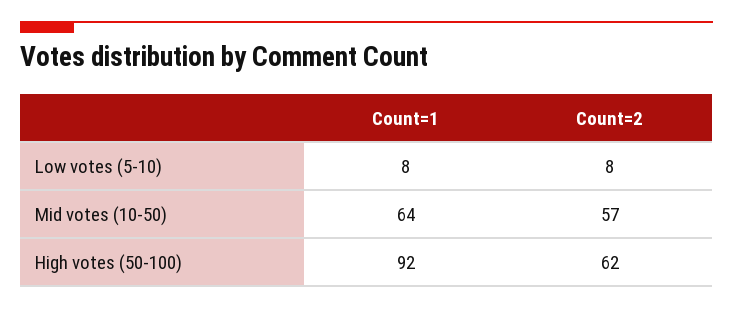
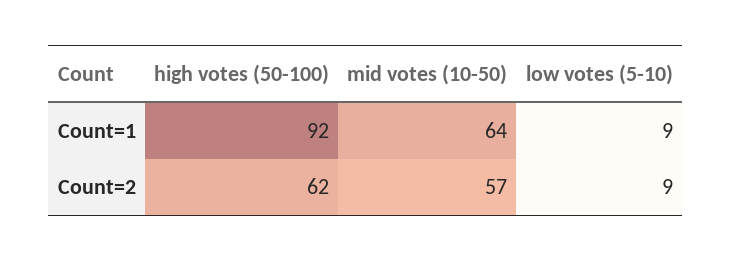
Count=1, Low votes (5-10): 8 -> 9
Count=2, Low votes (5-10): 8 -> 9

